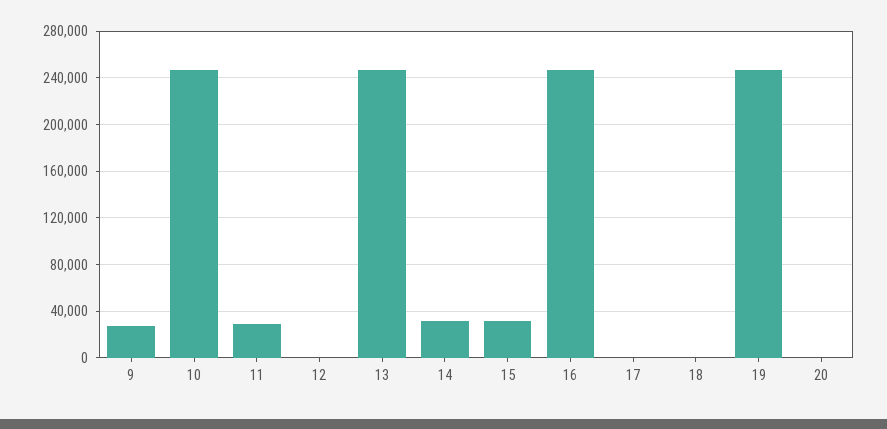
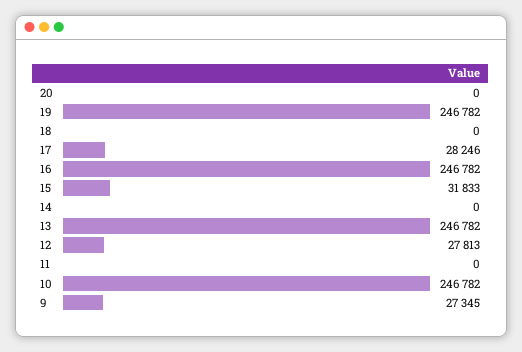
11: 30000 -> 0
12: 0 -> 27813
14: 30000 -> 0
17: 0 -> 28246

